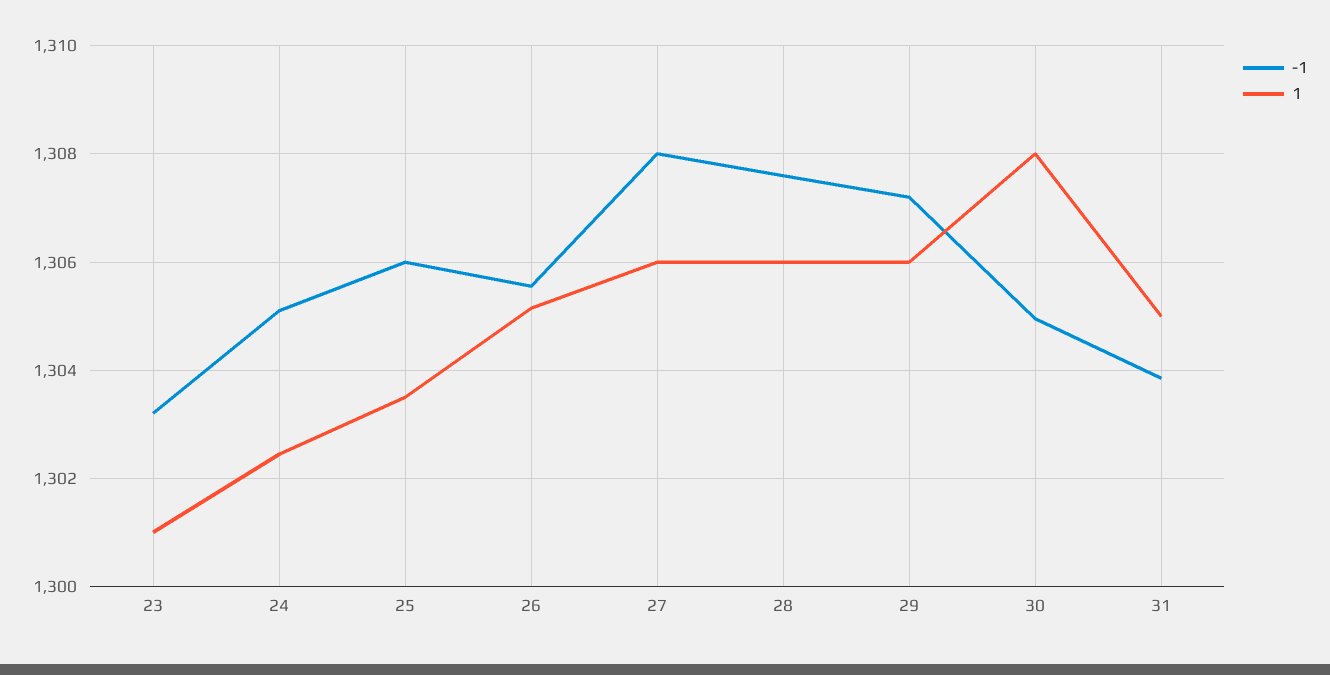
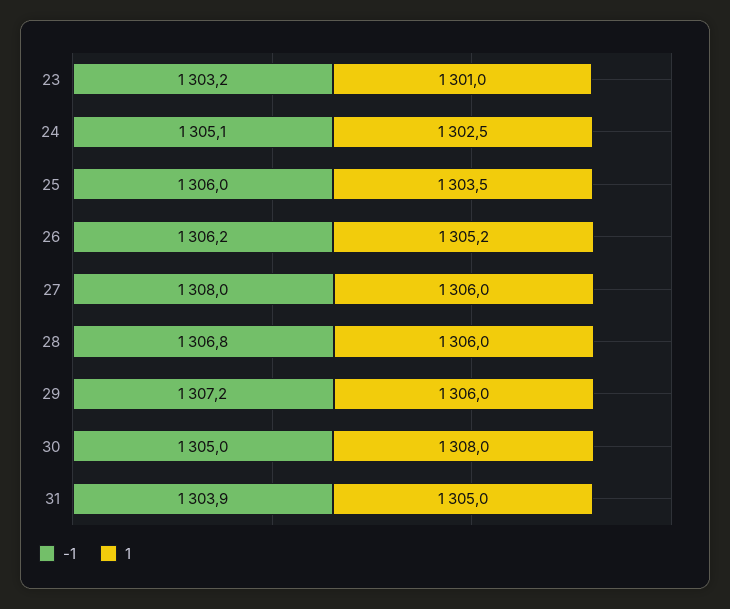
-1, 26: 1305.6 -> 1306.2
-1, 28: 1307.6 -> 1306.8

